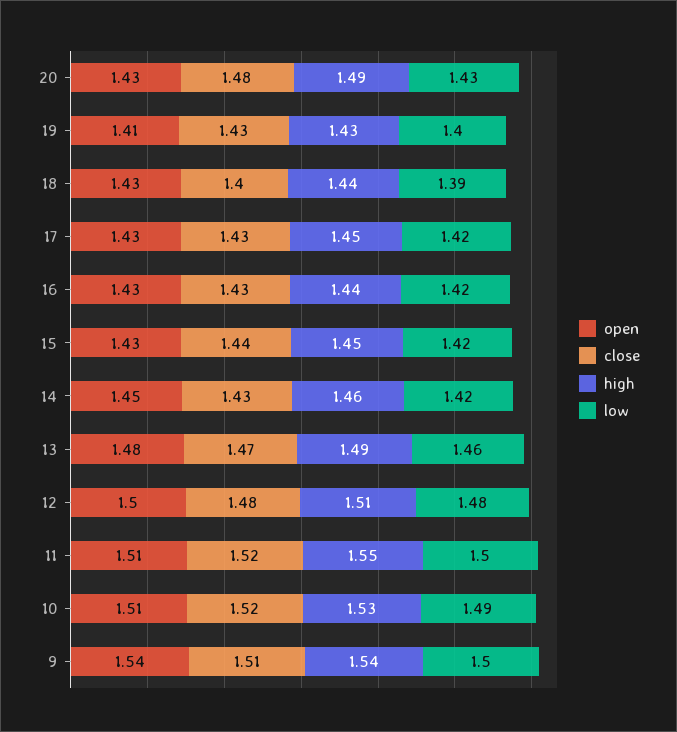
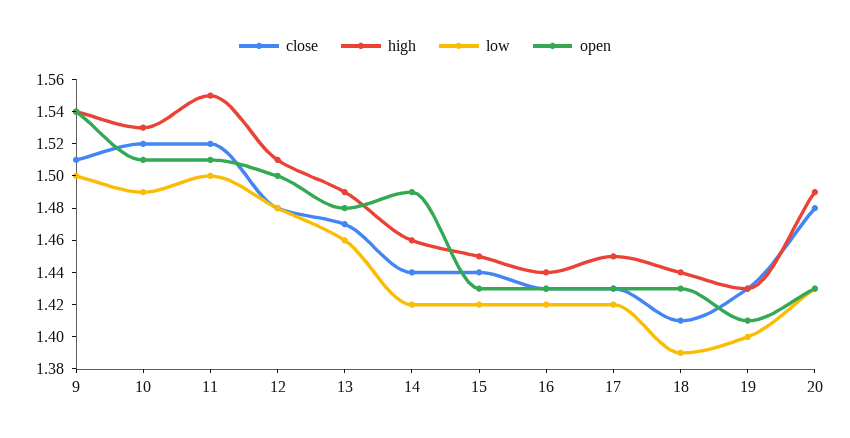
close, 18: 1.4 -> 1.41
open, 14: 1.45 -> 1.49
close, 14: 1.43 -> 1.44

